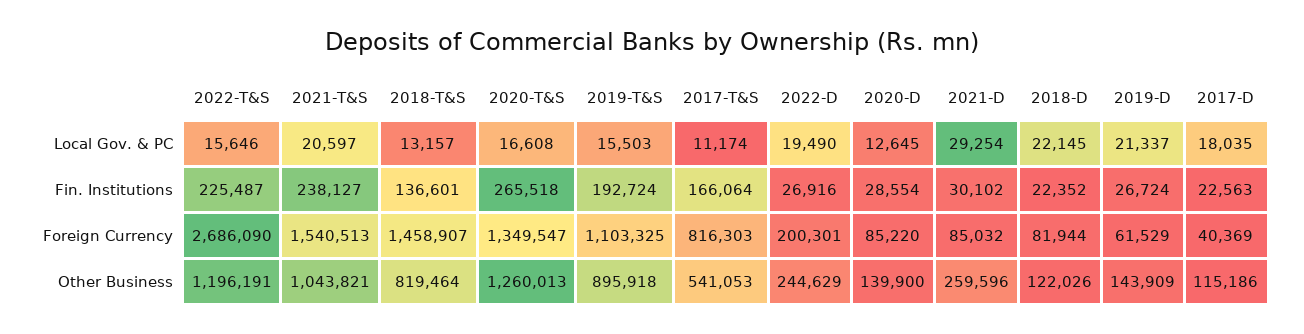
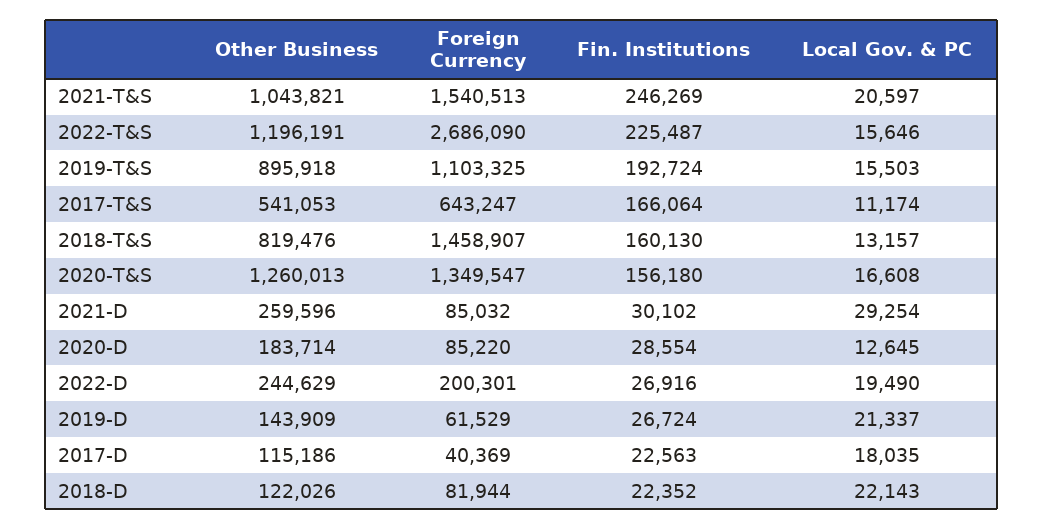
2018-D, Local Gov. & PC: 22145 -> 22143
2021-T&S, Fin. Institutions: 238127 -> 246269
2018-T&S, Fin. Institutions: 136601 -> 160130
2020-T&S, Fin. Institutions: 265518 -> 156180
2017-T&S, Foreign Currency: 816303 -> 643247
2018-T&S, Other Business: 819464 -> 819476
2020-D, Other Business: 139900 -> 183714

